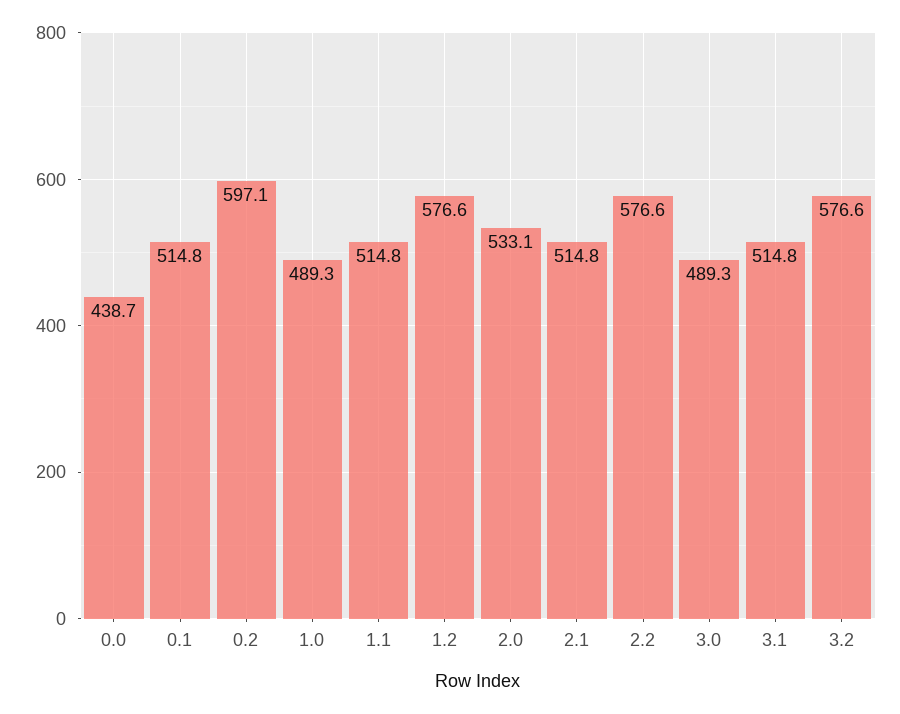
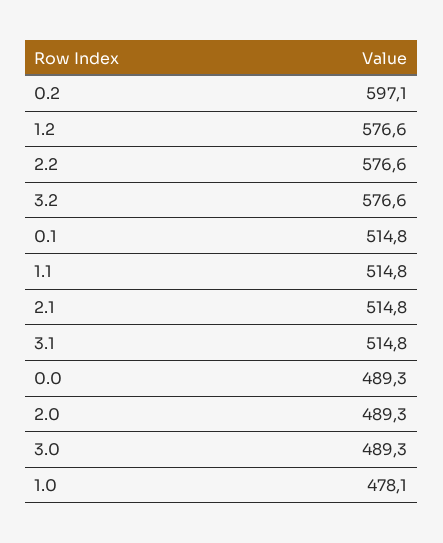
0.0: 438.7 -> 489.3
1.0: 489.3 -> 478.1
2.0: 533.1 -> 489.3

